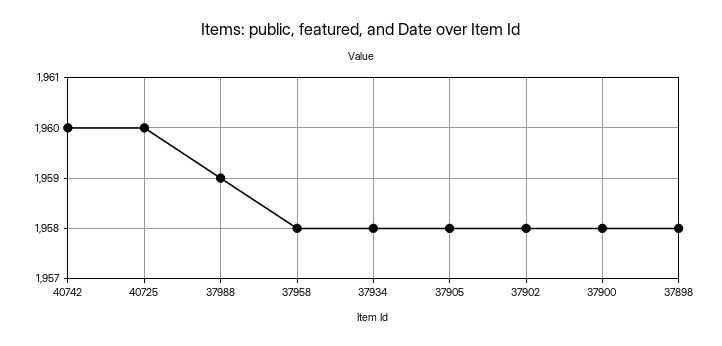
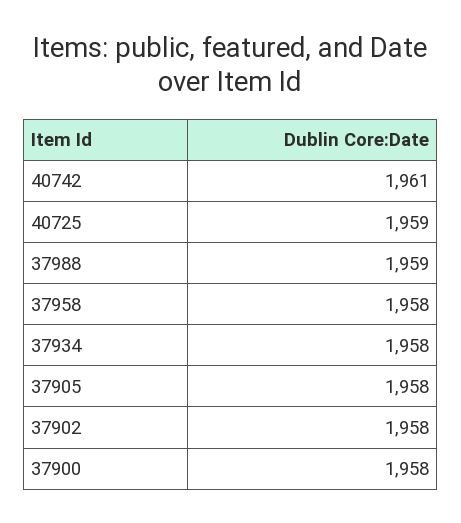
40742: 1960 -> 1961
40725: 1960 -> 1959
37898: 1958 -> none

